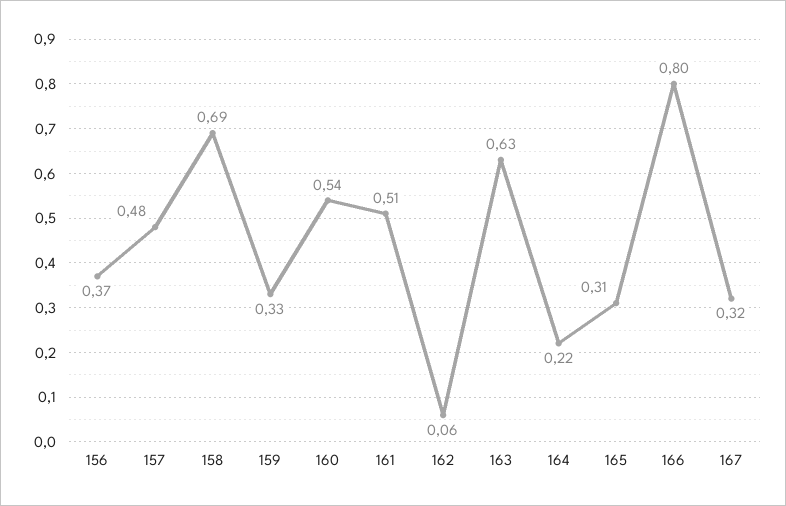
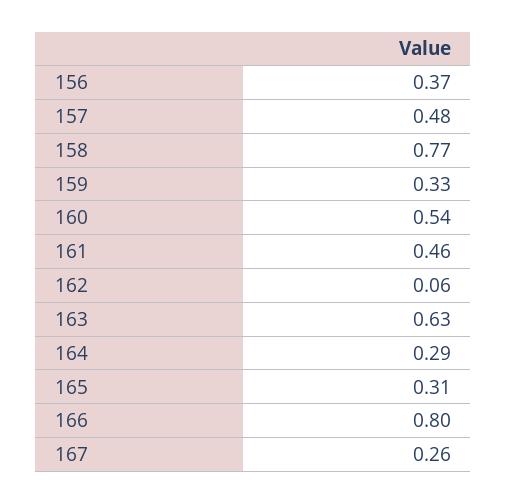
158: 0.69 -> 0.77
161: 0.51 -> 0.46
164: 0.22 -> 0.29
167: 0.32 -> 0.26

